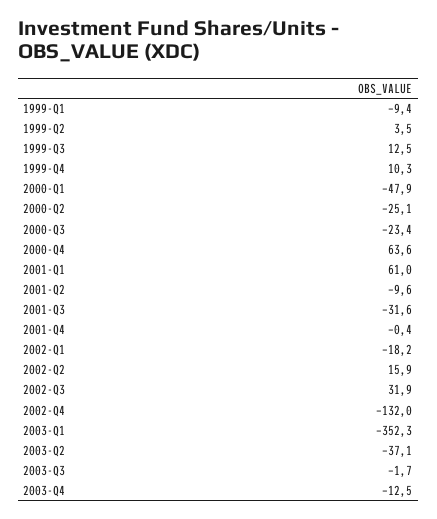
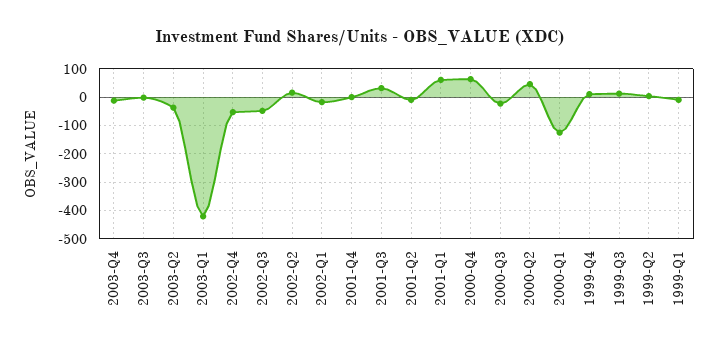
2000-Q1: -47.9 -> -125
2000-Q2: -25.1 -> 50
2001-Q3: -31.6 -> 25
2002-Q3: 31.9 -> -50
2002-Q4: -132 -> -50
2003-Q1: -352.3 -> -425

